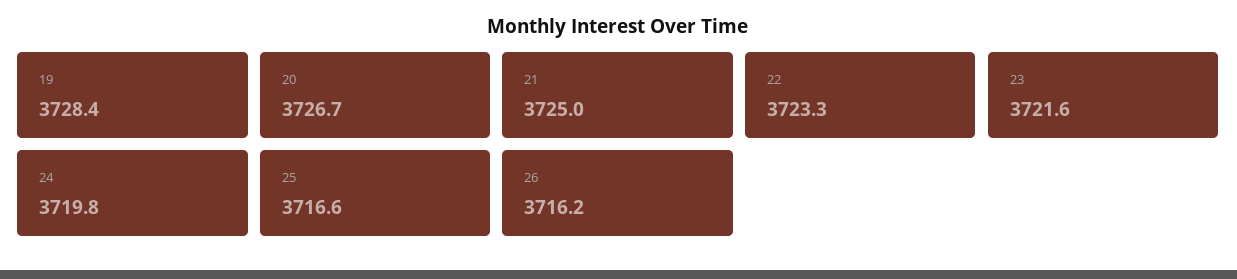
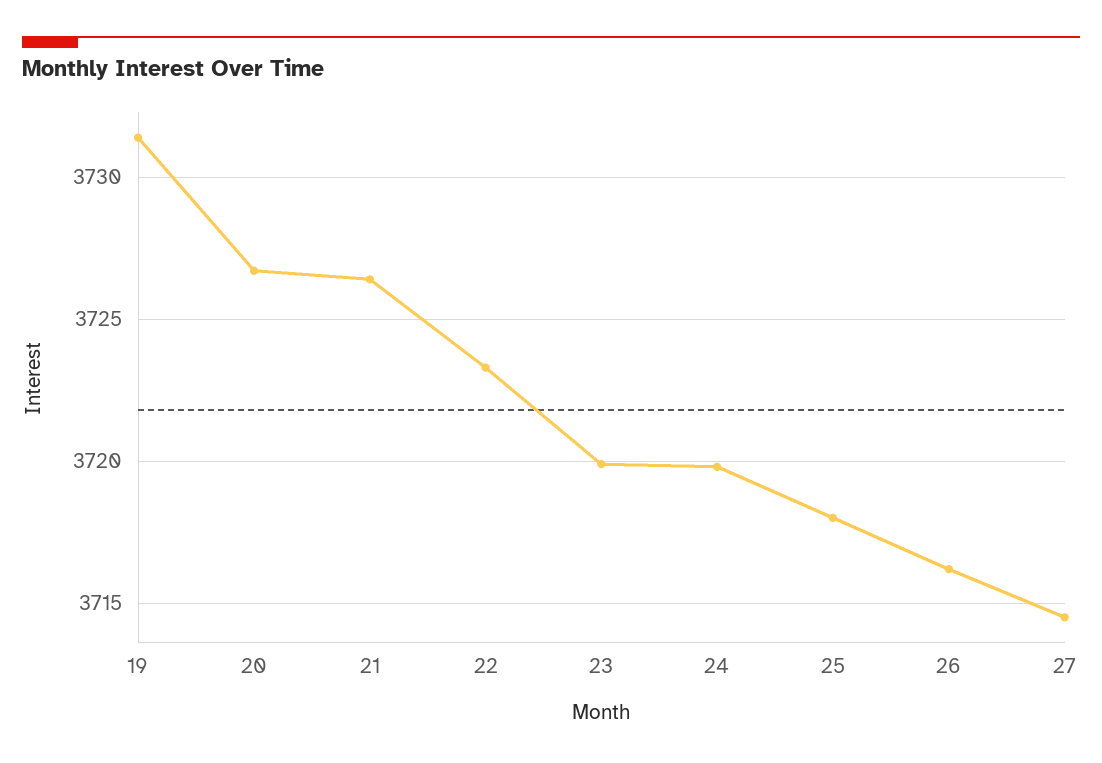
19: 3728.4 -> 3731.5
21: 3725 -> 3726.5
23: 3721.6 -> 3720
25: 3716.6 -> 3718
27: none -> 3714.5

